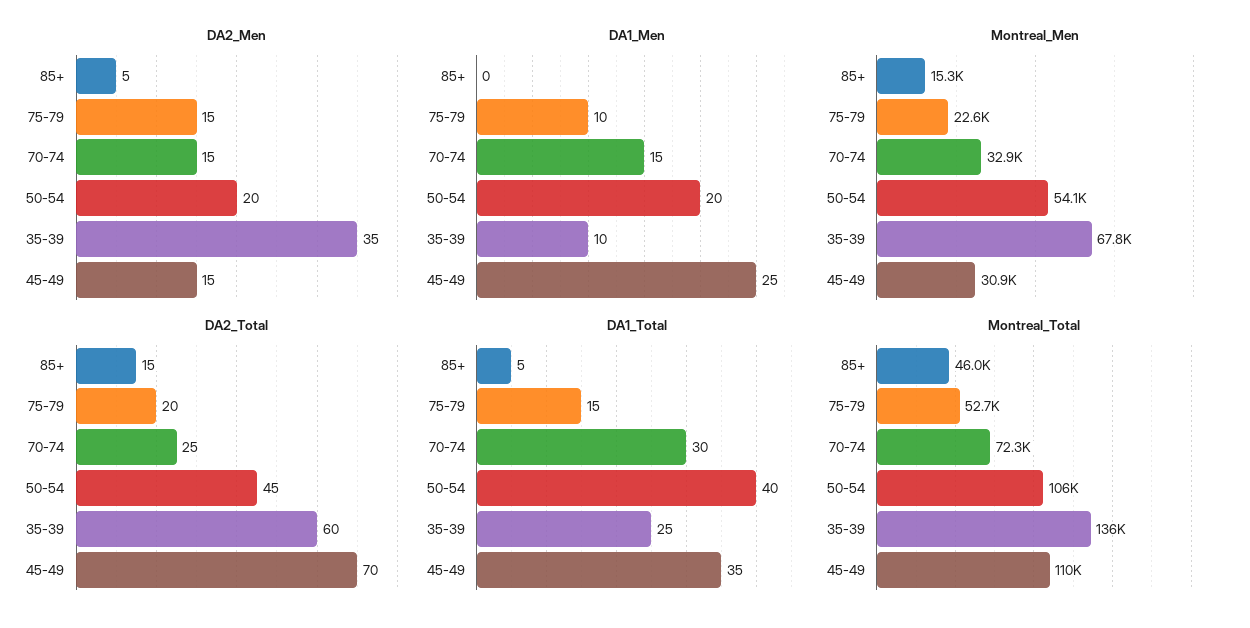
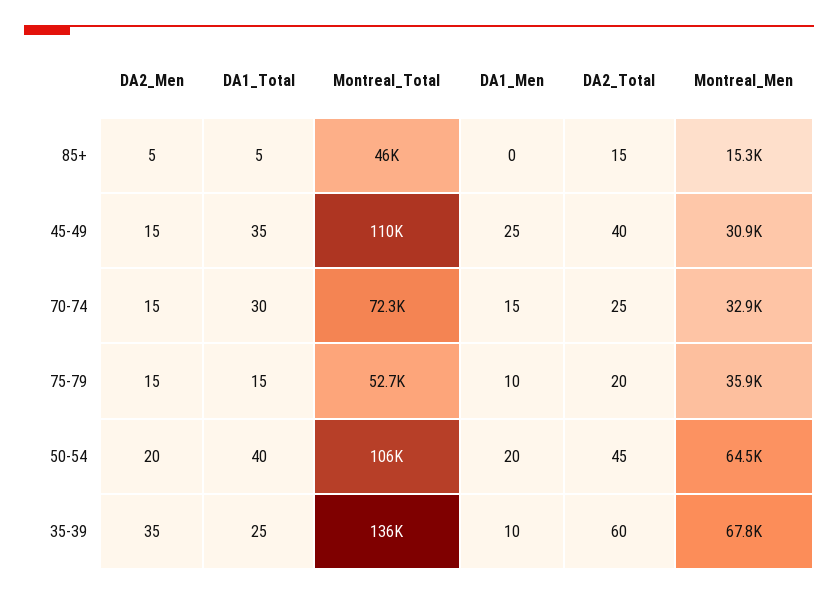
Montreal_Men, 75-79: 22600 -> 35900
Montreal_Men, 50-54: 54100 -> 64500
DA2_Total, 45-49: 70 -> 40

